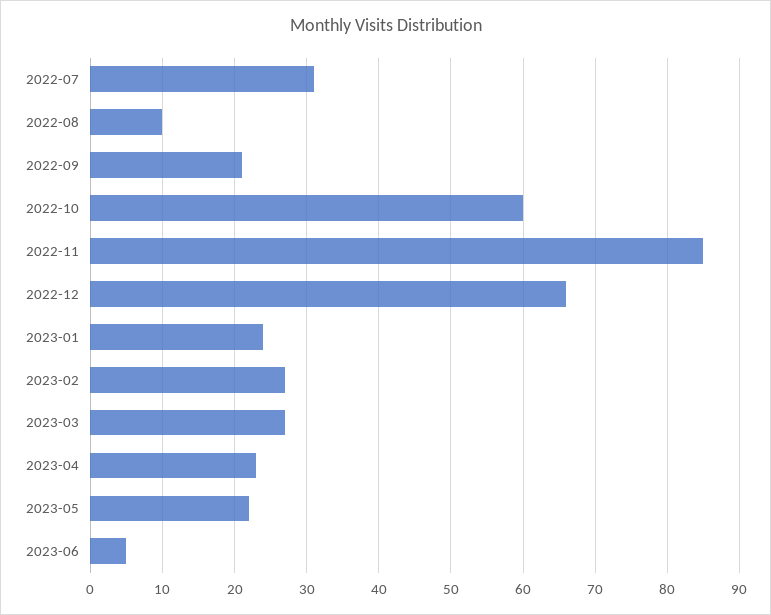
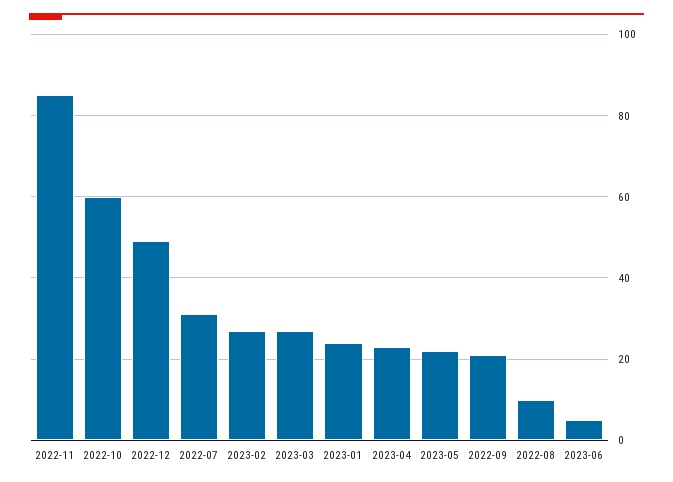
2022-12: 66 -> 50

